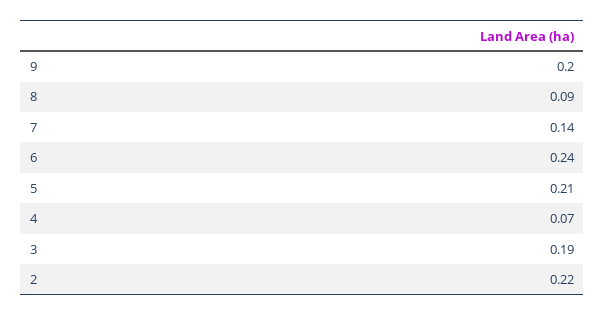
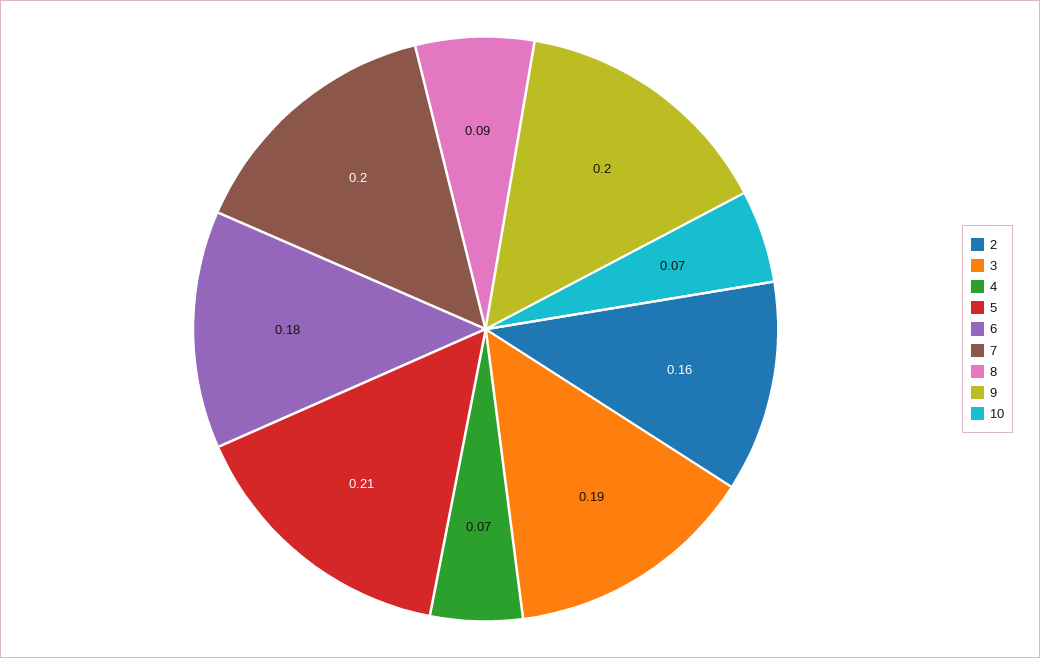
7: 0.14 -> 0.2
6: 0.24 -> 0.18
2: 0.22 -> 0.16
10: none -> 0.07

